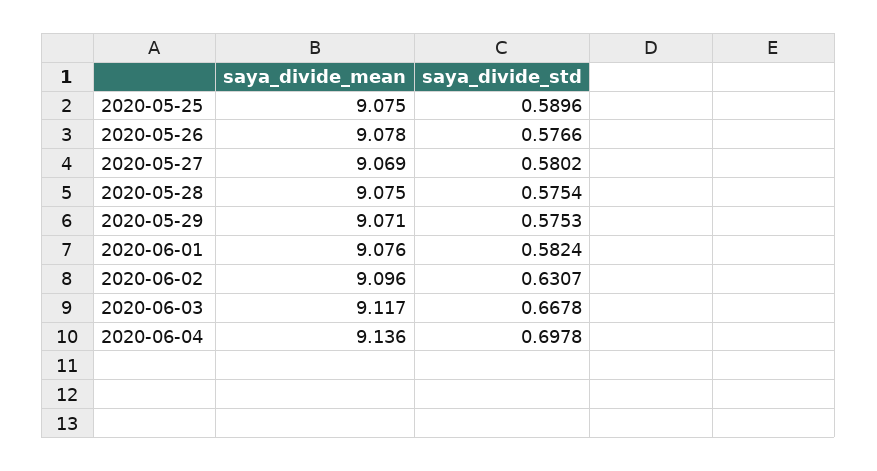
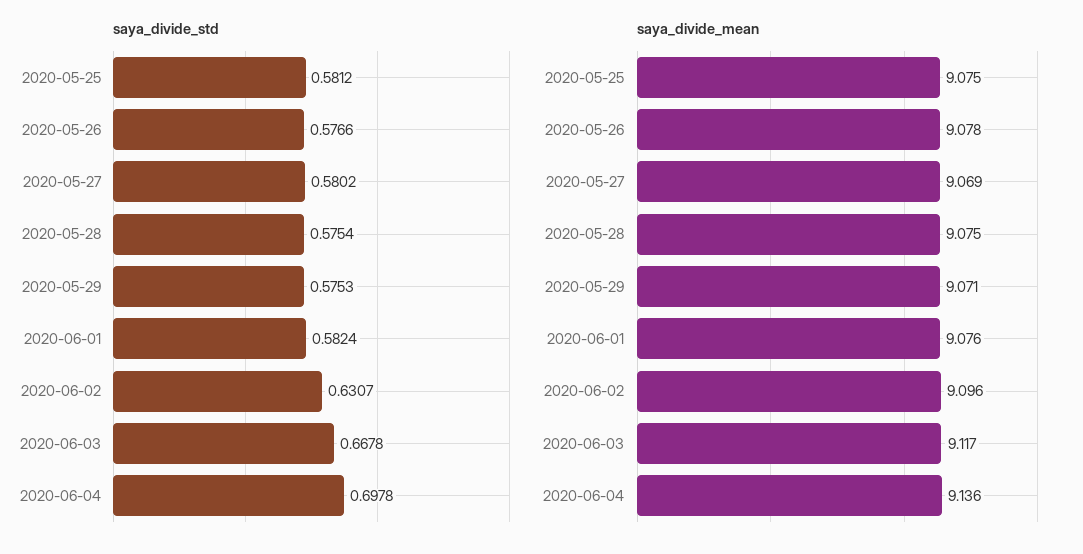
saya_divide_std, 2020-05-25: 0.5896 -> 0.5812

